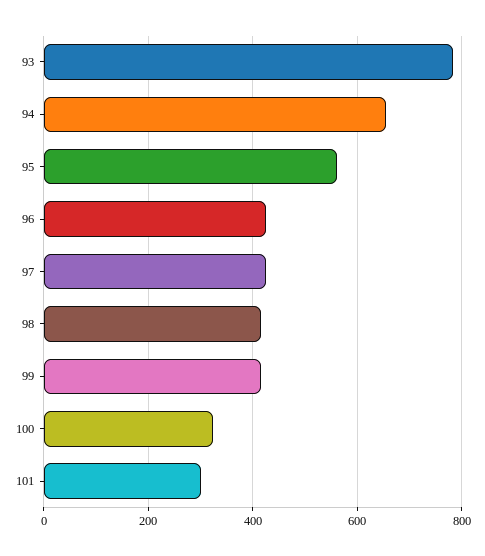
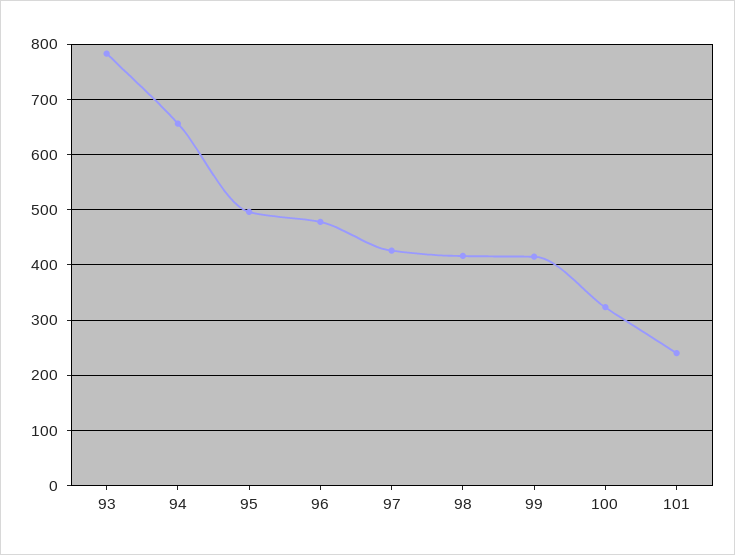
95: 560 -> 500
96: 420 -> 480
101: 300 -> 240

